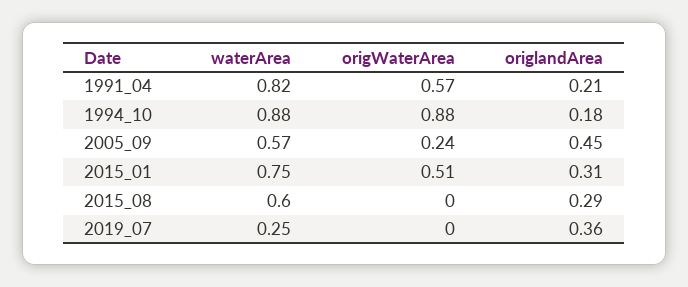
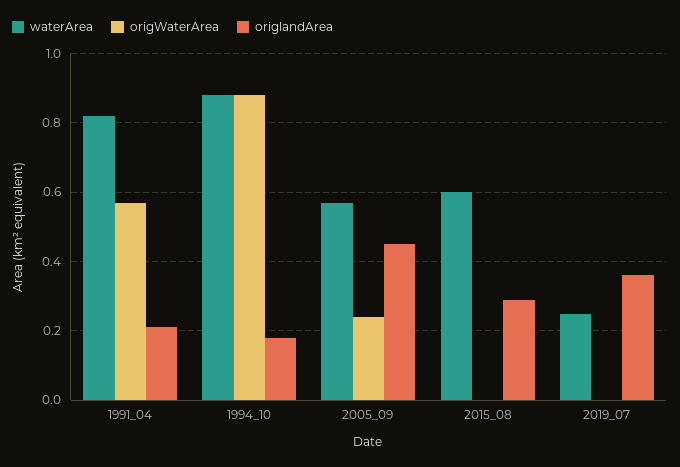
waterArea, 2015_01: 0.75 -> none
origWaterArea, 2015_01: 0.51 -> none
origlandArea, 2015_01: 0.31 -> none

